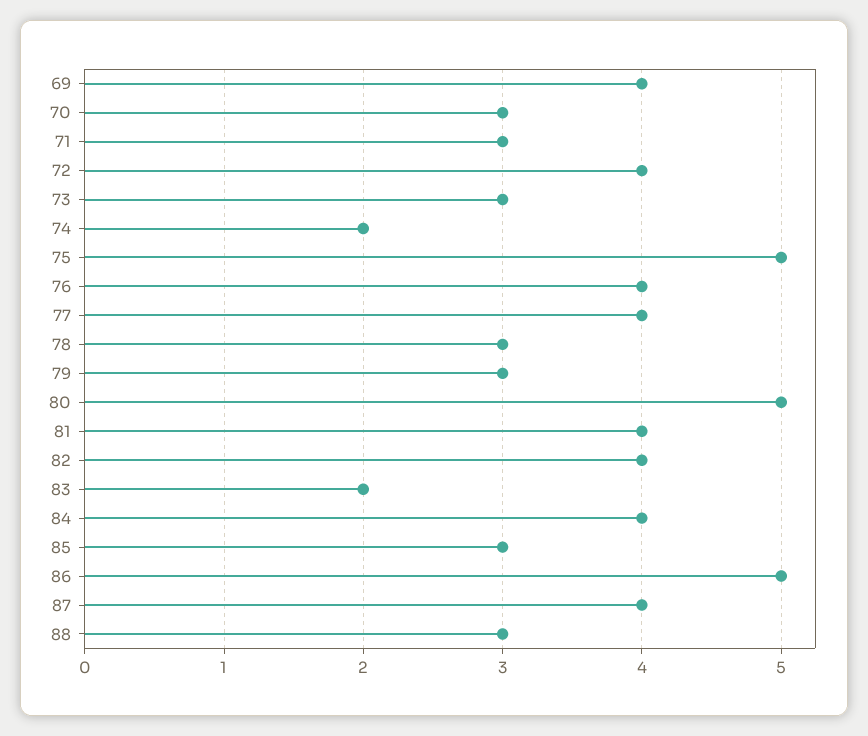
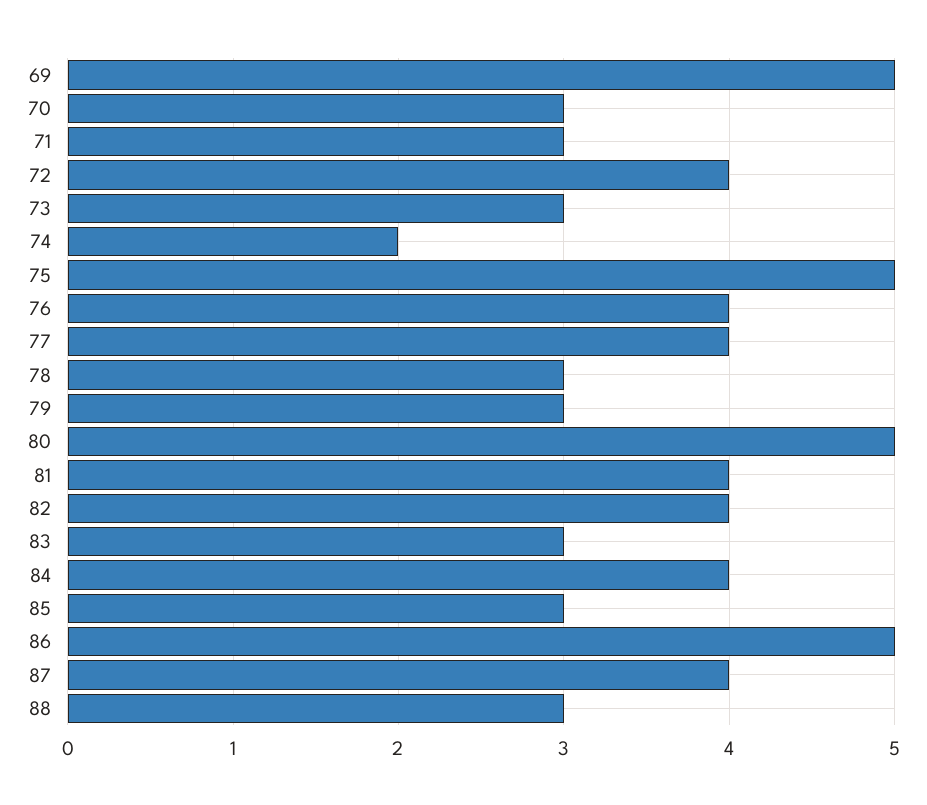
69: 4 -> 5
83: 2 -> 3

